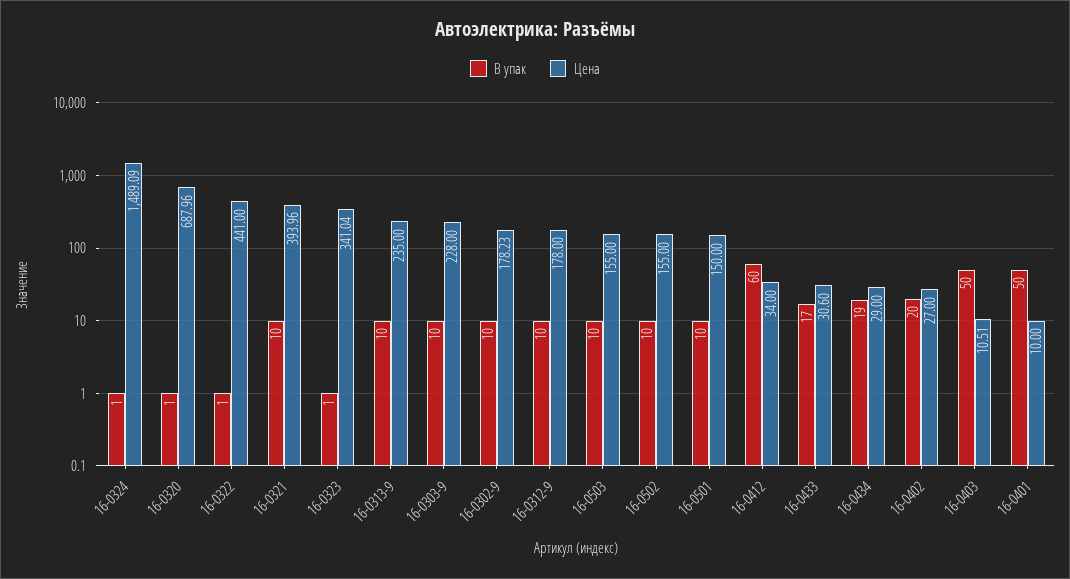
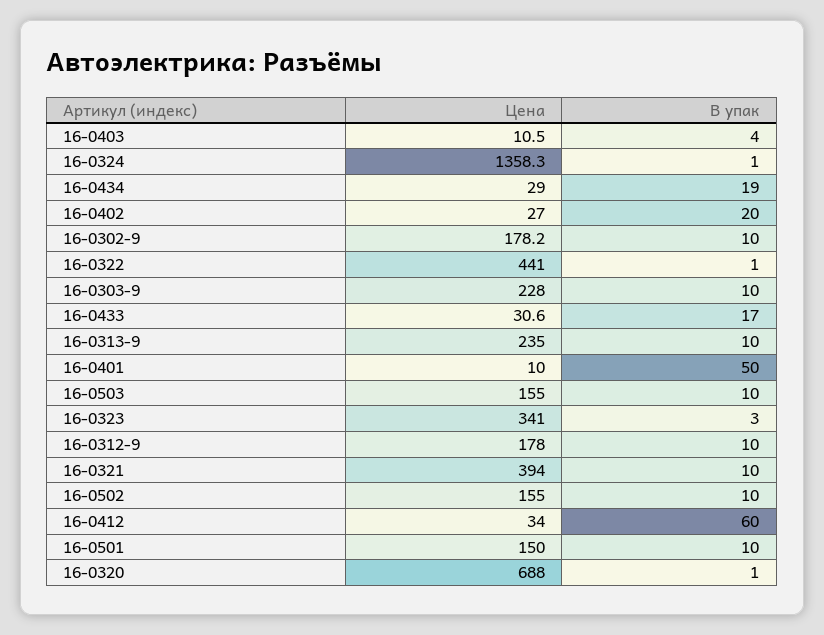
Цена, 16-0324: 1489.09 -> 1358.3
В упак, 16-0323: 1 -> 3
В упак, 16-0403: 50 -> 4

